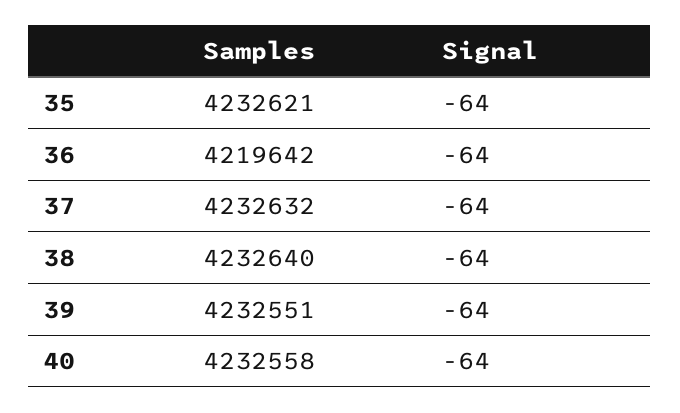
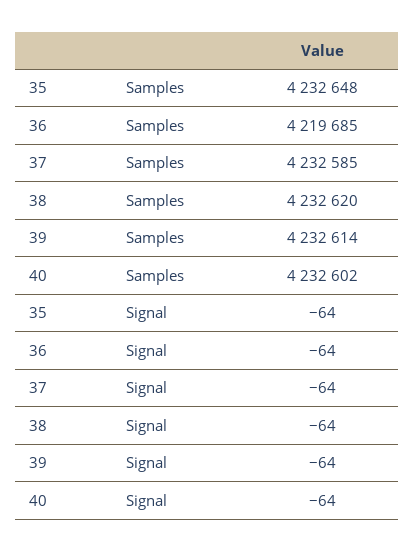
Samples, 35: 4232621 -> 4232648
Samples, 36: 4219642 -> 4219685
Samples, 37: 4232632 -> 4232585
Samples, 38: 4232640 -> 4232620
Samples, 39: 4232551 -> 4232614
Samples, 40: 4232558 -> 4232602

